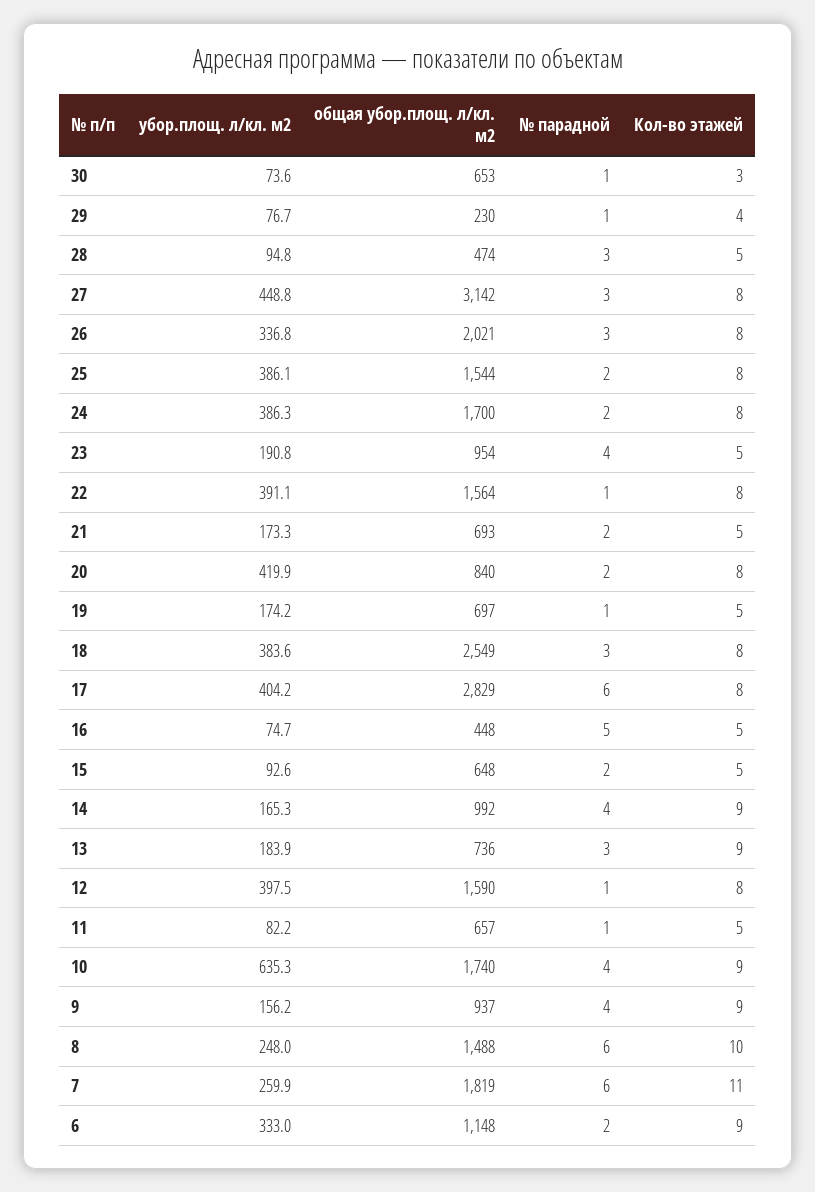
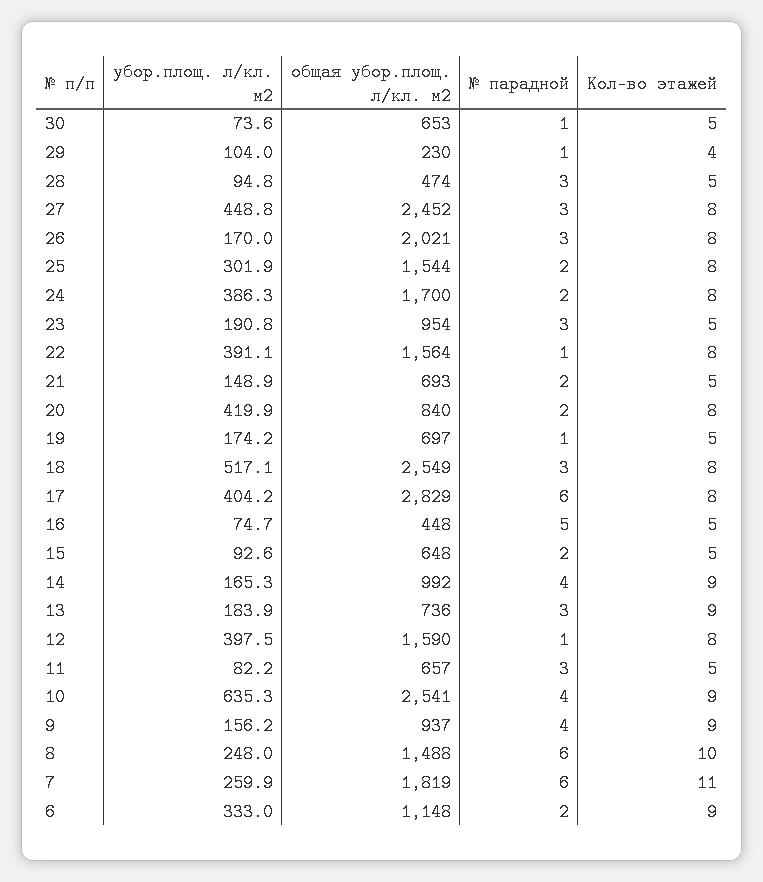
Кол-во этажей, 30: 3 -> 5
убор.площ. л/кл. м2, 29: 76.7 -> 104
общая убор.площ. л/кл. м2, 27: 3142 -> 2452
убор.площ. л/кл. м2, 26: 336.8 -> 170
убор.площ. л/кл. м2, 25: 386.1 -> 301.9
№ парадной, 23: 4 -> 3
убор.площ. л/кл. м2, 21: 173.3 -> 148.9
убор.площ. л/кл. м2, 18: 383.6 -> 517.1
№ парадной, 11: 1 -> 3
общая убор.площ. л/кл. м2, 10: 1740 -> 2541

